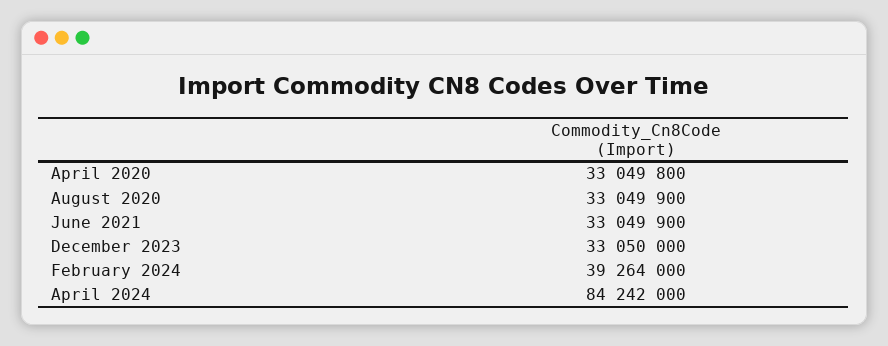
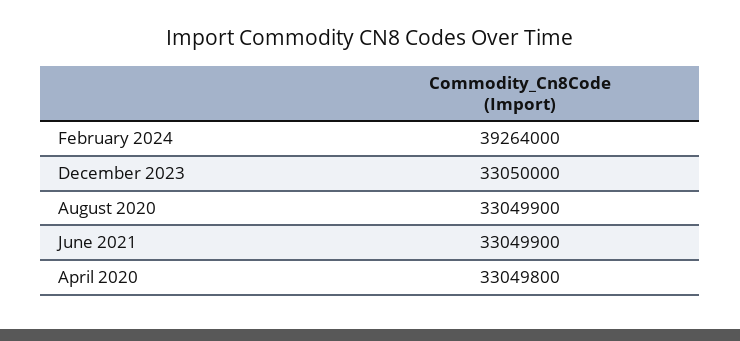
April 2024: 84242000 -> none

